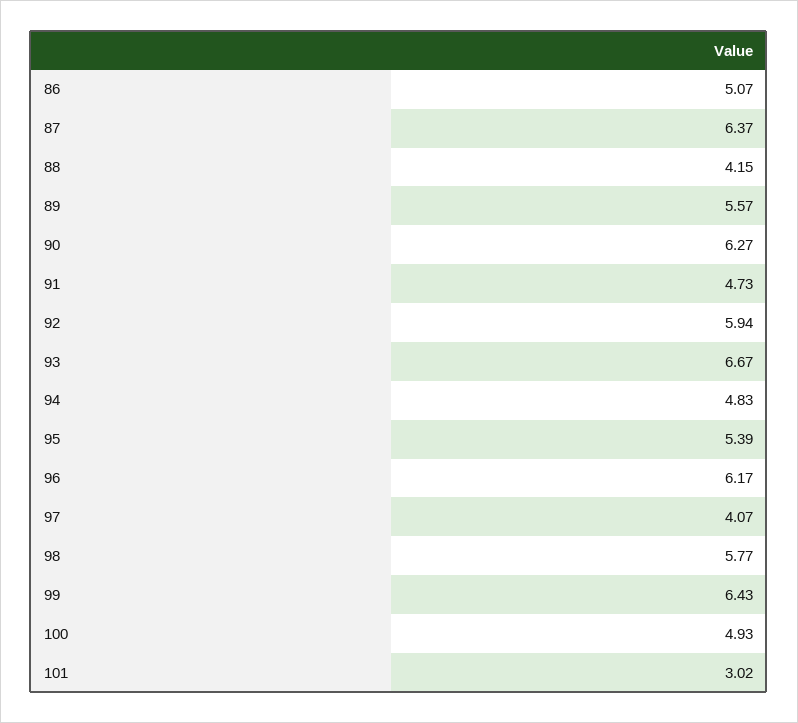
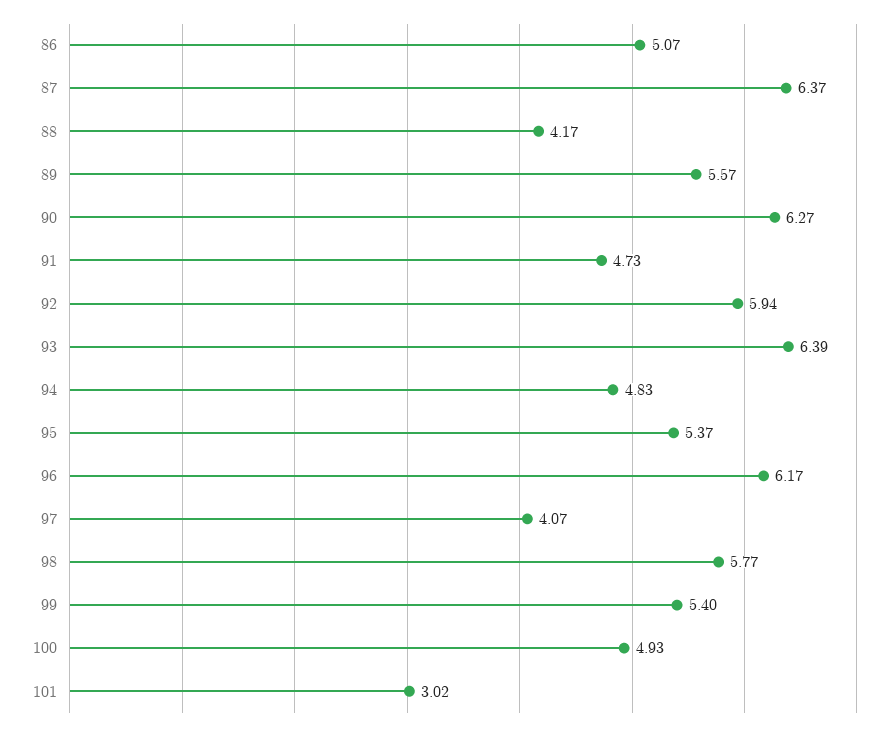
88: 4.15 -> 4.17
93: 6.67 -> 6.39
95: 5.39 -> 5.37
99: 6.43 -> 5.4

